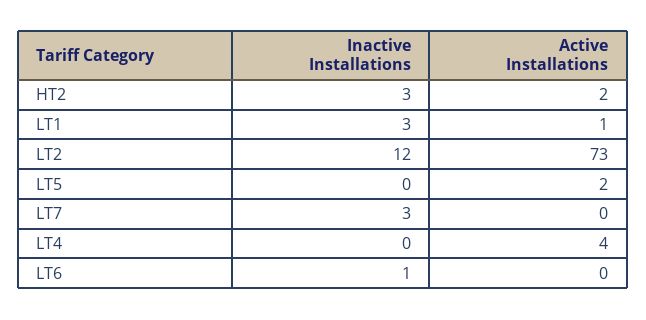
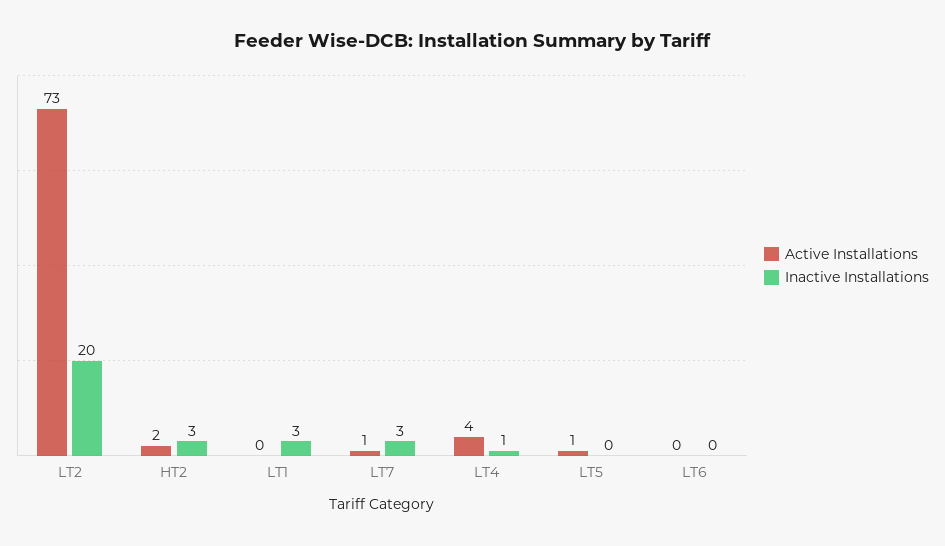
Active Installations, LT1: 1 -> 0
Inactive Installations, LT2: 12 -> 20
Active Installations, LT5: 2 -> 1
Active Installations, LT7: 0 -> 1
Inactive Installations, LT4: 0 -> 1
Inactive Installations, LT6: 1 -> 0

